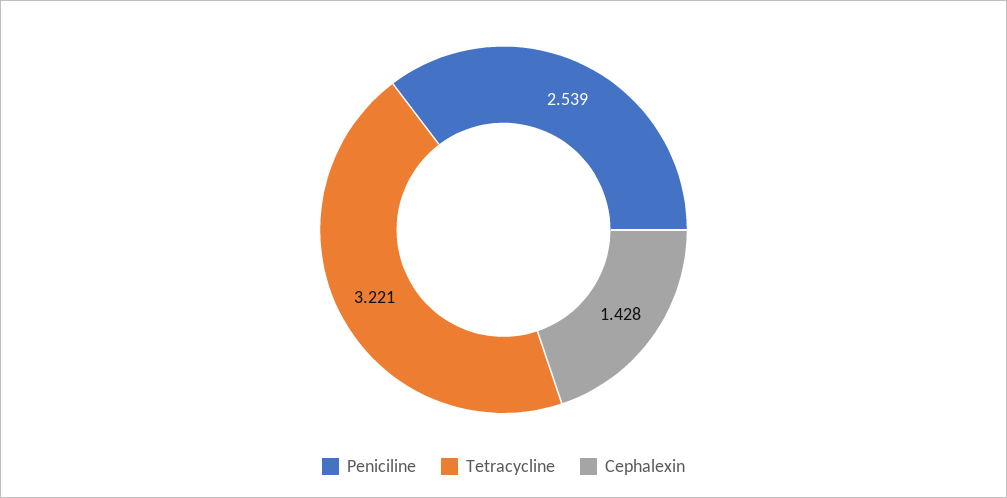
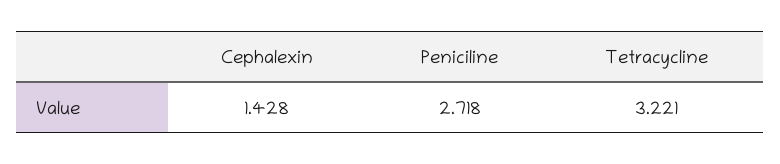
Peniciline: 2.539 -> 2.718

